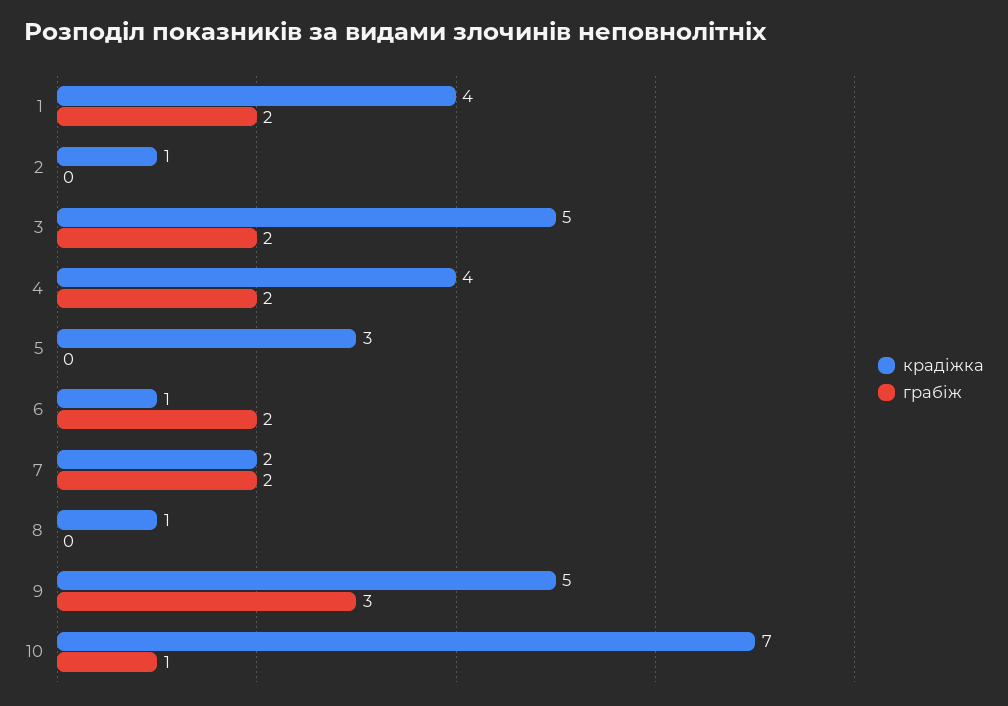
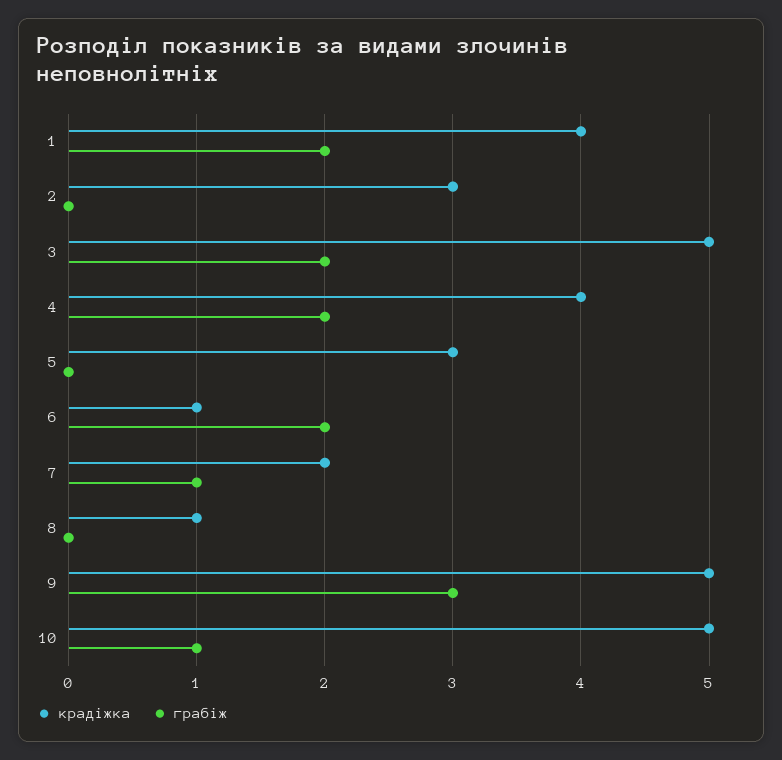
крадіжка, 2: 1 -> 3
грабіж, 7: 2 -> 1
крадіжка, 10: 7 -> 5

